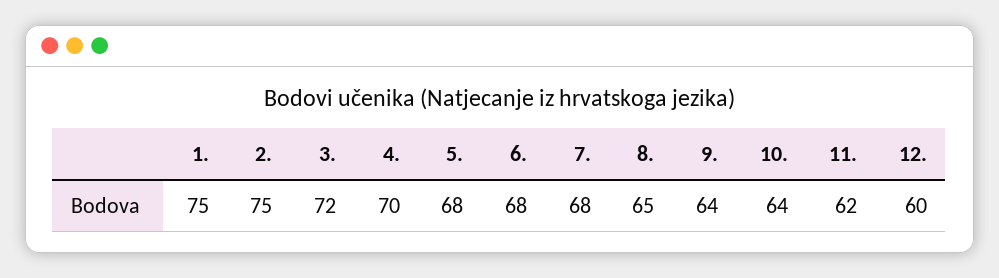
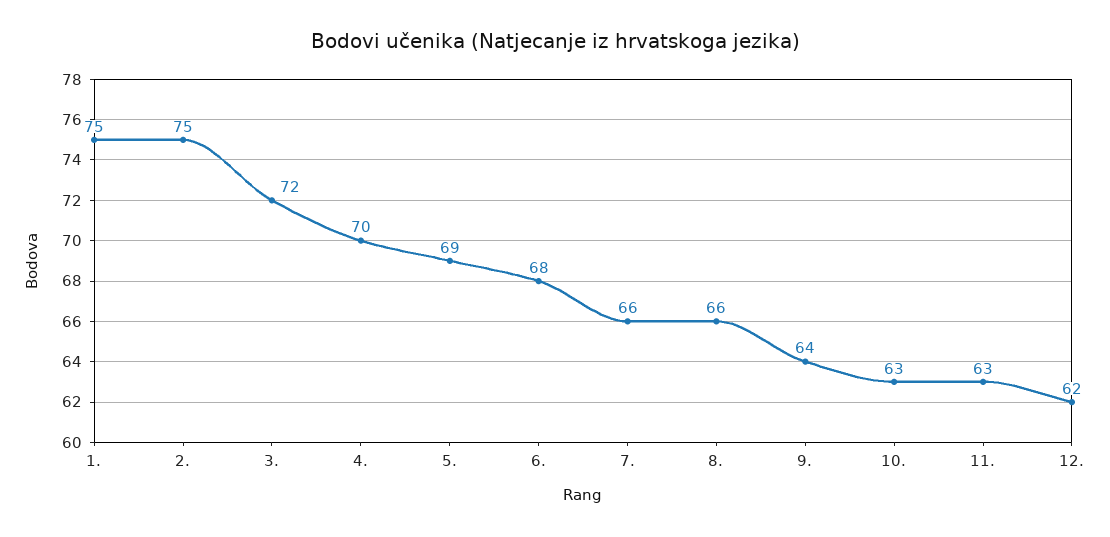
5.: 68 -> 69
7.: 68 -> 66
8.: 65 -> 66
10.: 64 -> 63
11.: 62 -> 63
12.: 60 -> 62

